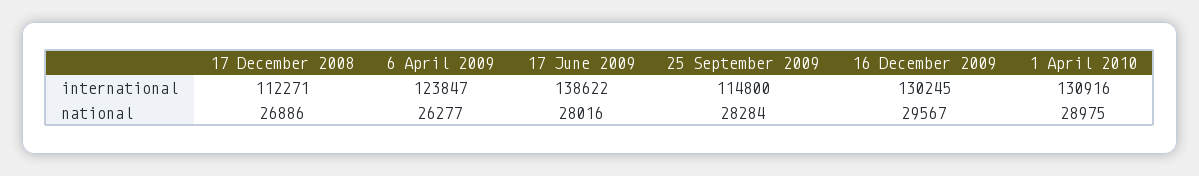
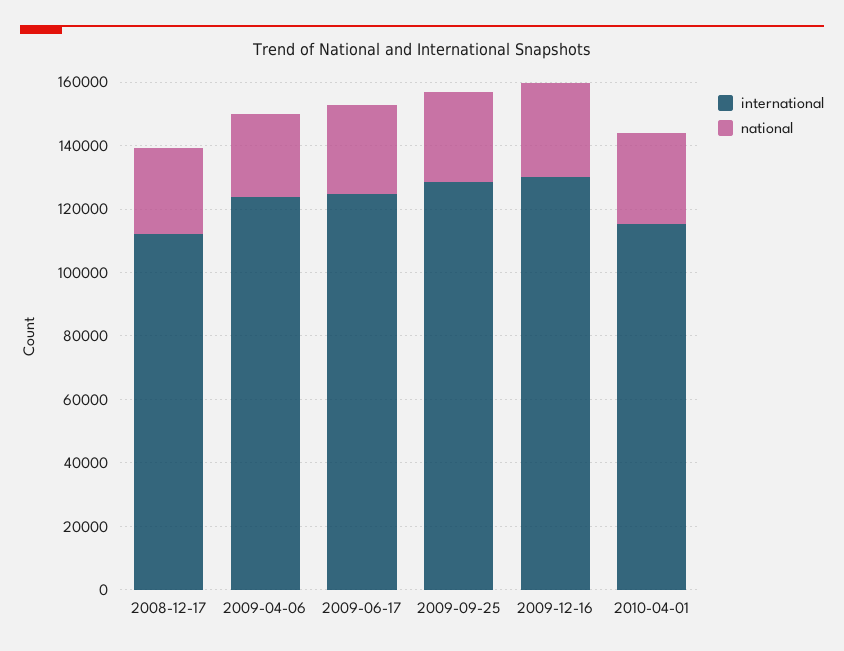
international, 17 June 2009: 138622 -> 125000
international, 25 September 2009: 114800 -> 130000
international, 1 April 2010: 130916 -> 115000

